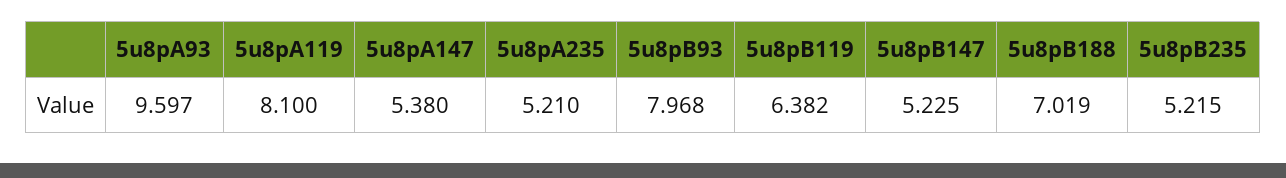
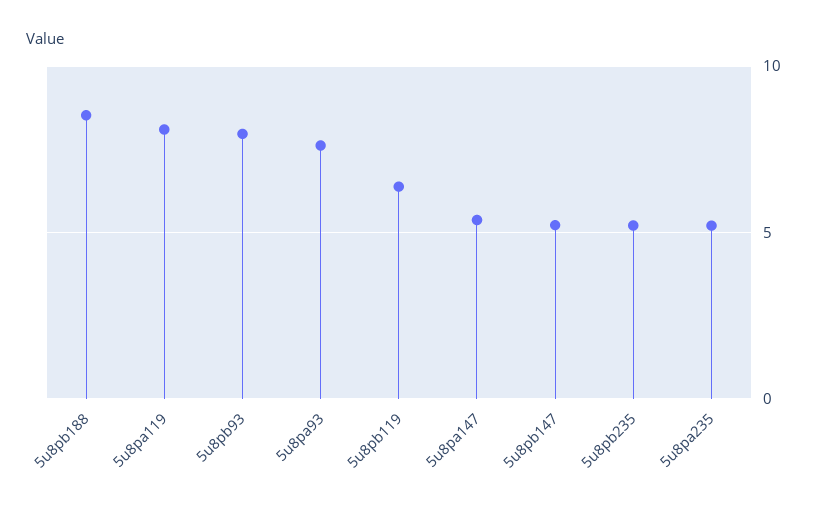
5u8pA93: 9.597 -> 7.5
5u8pB188: 7.019 -> 8.5

